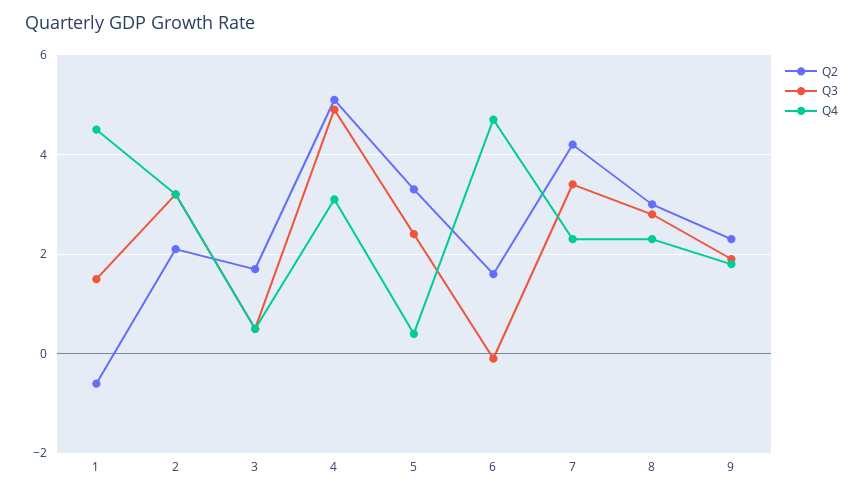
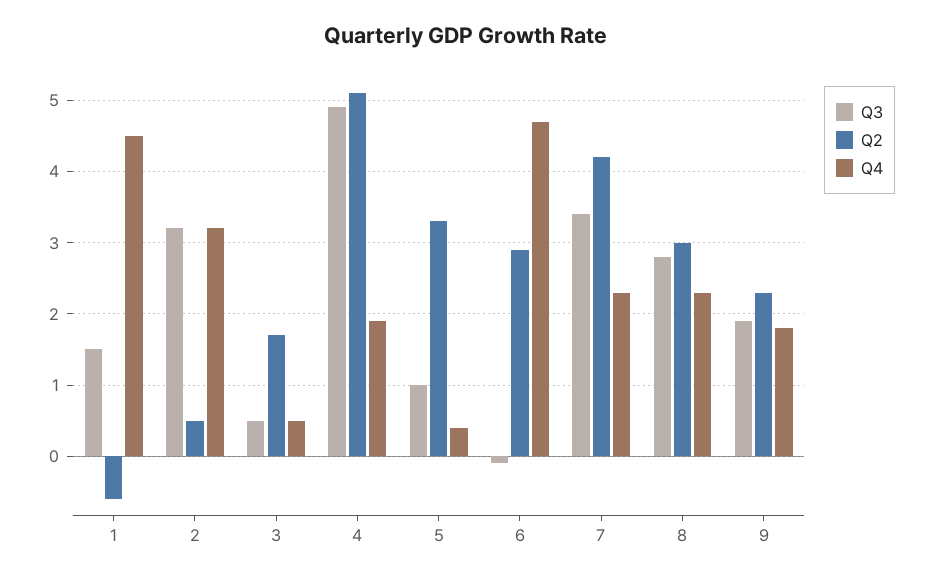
Q2, 2: 2 -> 0.5
Q4, 4: 3 -> 1.9
Q3, 5: 2.5 -> 1
Q2, 6: 1.5 -> 2.9

